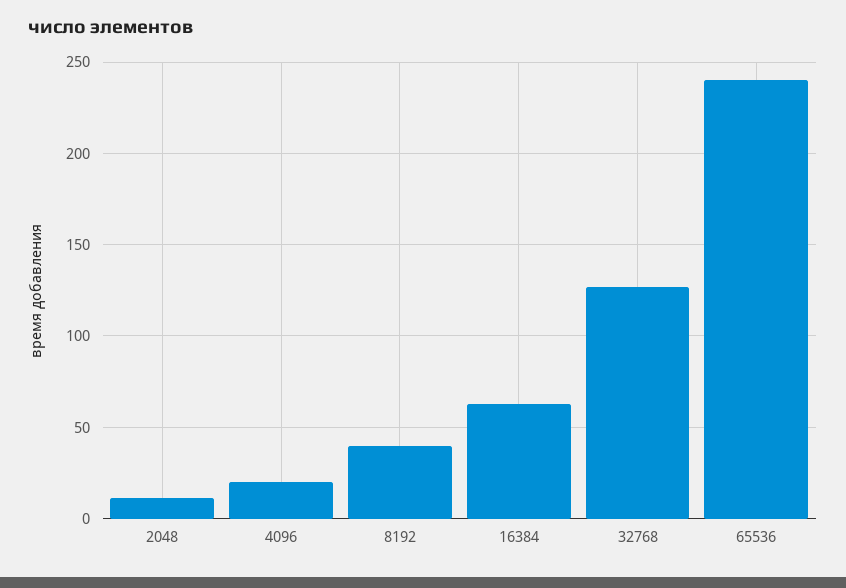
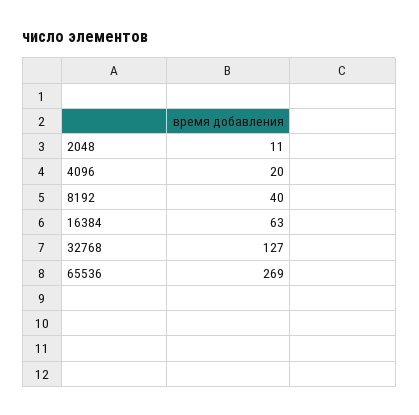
65536: 240 -> 269

